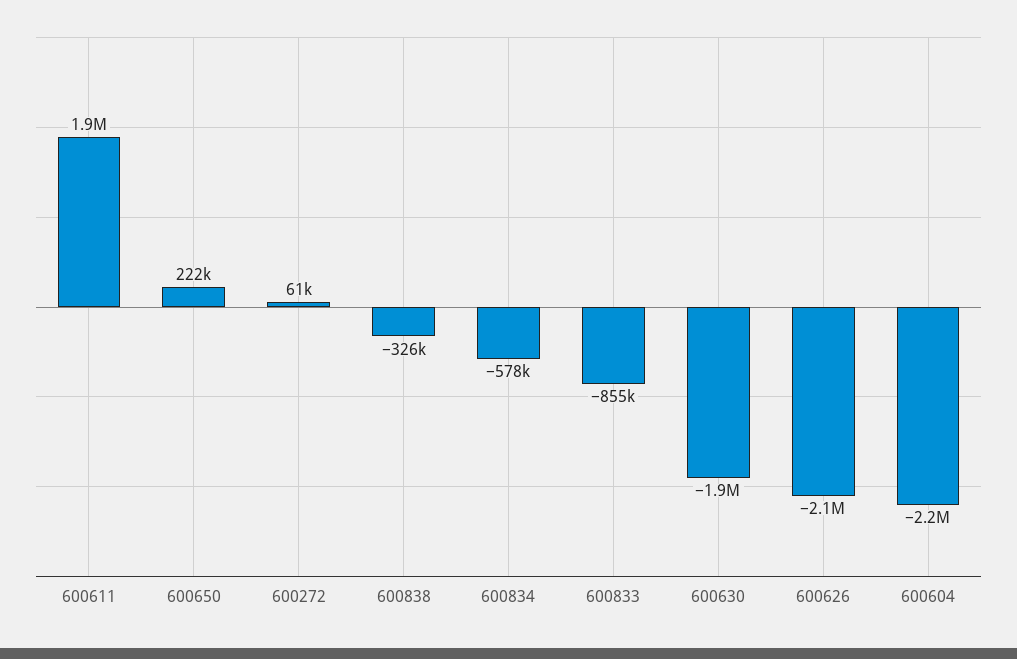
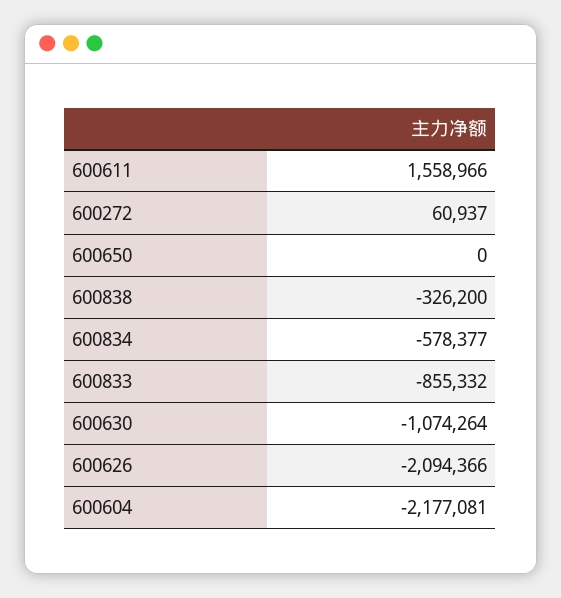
600611: 1900000 -> 1558966
600650: 222000 -> 0
600630: -1900000 -> -1074264

